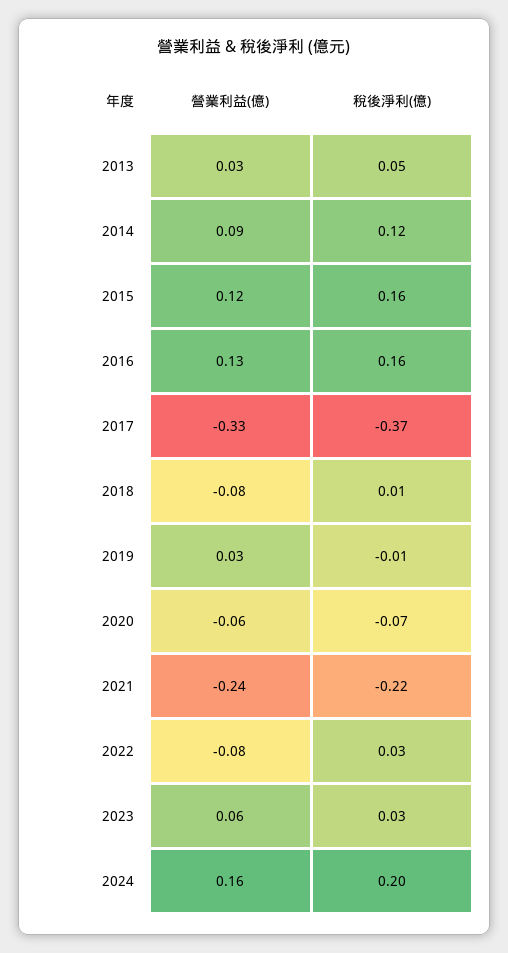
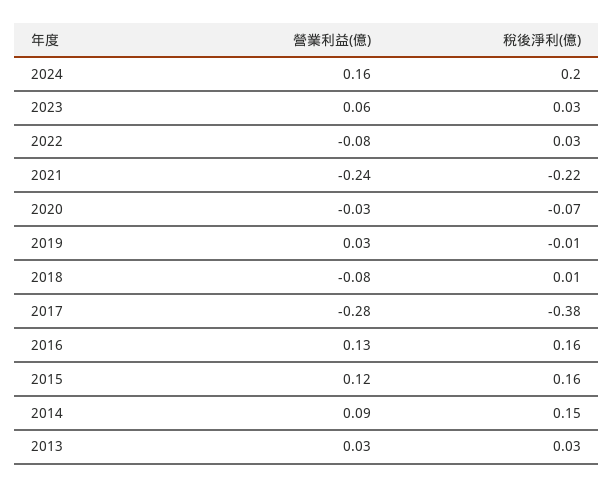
稅後淨利(億), 2013: 0.05 -> 0.03
稅後淨利(億), 2014: 0.12 -> 0.15
營業利益(億), 2017: -0.33 -> -0.28
稅後淨利(億), 2017: -0.37 -> -0.38
營業利益(億), 2020: -0.06 -> -0.03

